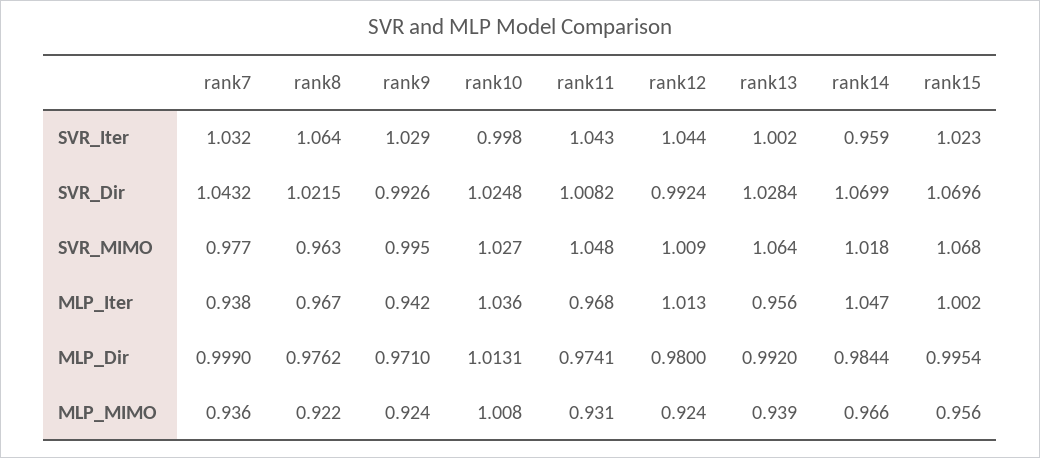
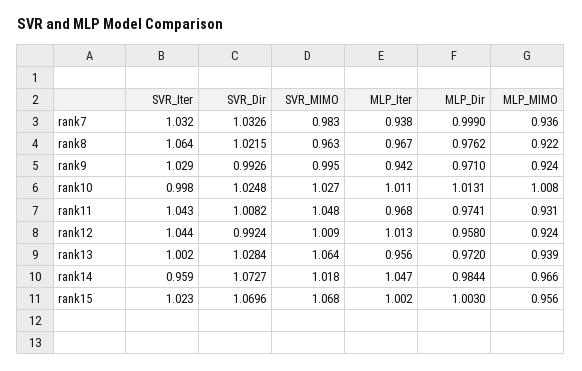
rank7, SVR_Dir: 1.0432 -> 1.0326
rank14, SVR_Dir: 1.0699 -> 1.0727
rank7, SVR_MIMO: 0.977 -> 0.983
rank10, MLP_Iter: 1.036 -> 1.011
rank12, MLP_Dir: 0.98 -> 0.958
rank13, MLP_Dir: 0.992 -> 0.972
rank15, MLP_Dir: 0.9954 -> 1.003

